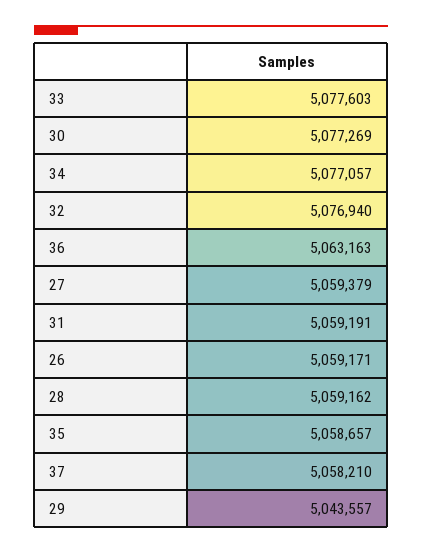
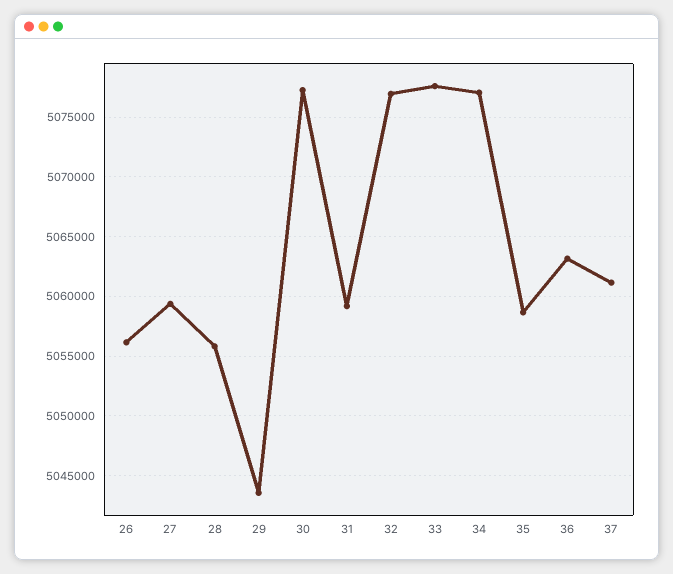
26: 5059171 -> 5056000
28: 5059162 -> 5056000
37: 5058210 -> 5061000

